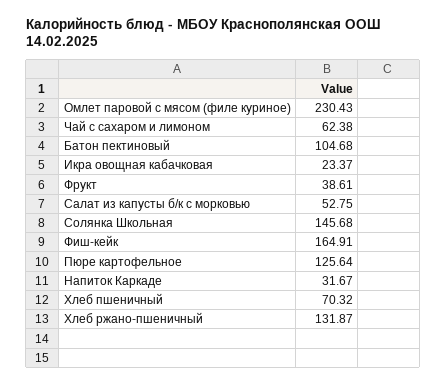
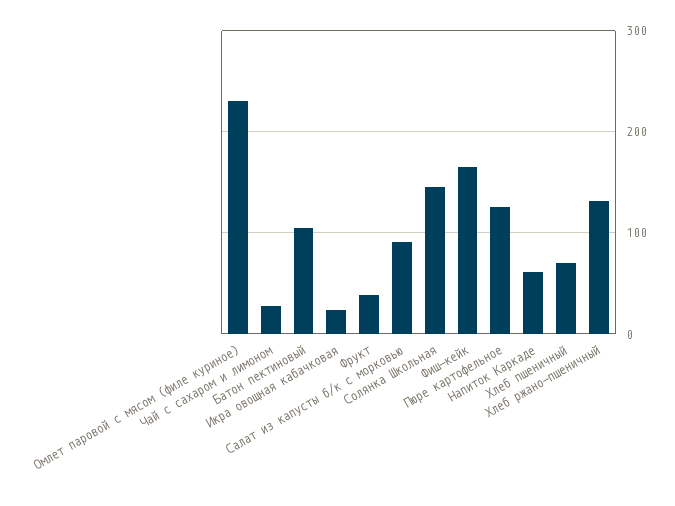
Чай с сахаром и лимоном: 62.38 -> 30
Салат из капусты б/к с морковью: 52.75 -> 90
Напиток Каркаде: 31.67 -> 60

